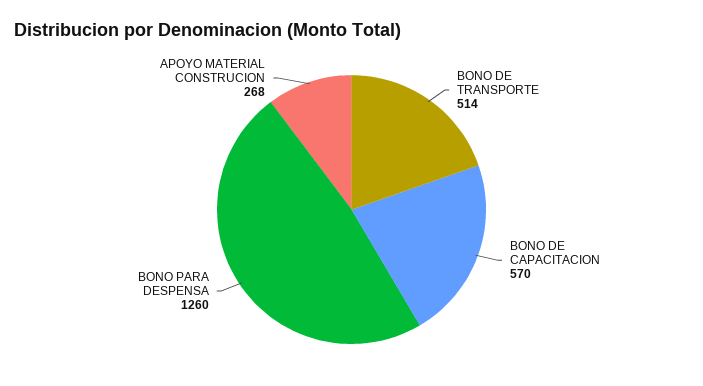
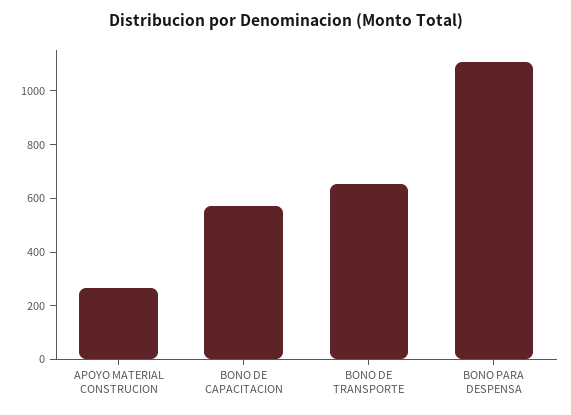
BONO DE TRANSPORTE: 514 -> 650
BONO PARA DESPENSA: 1260 -> 1100

